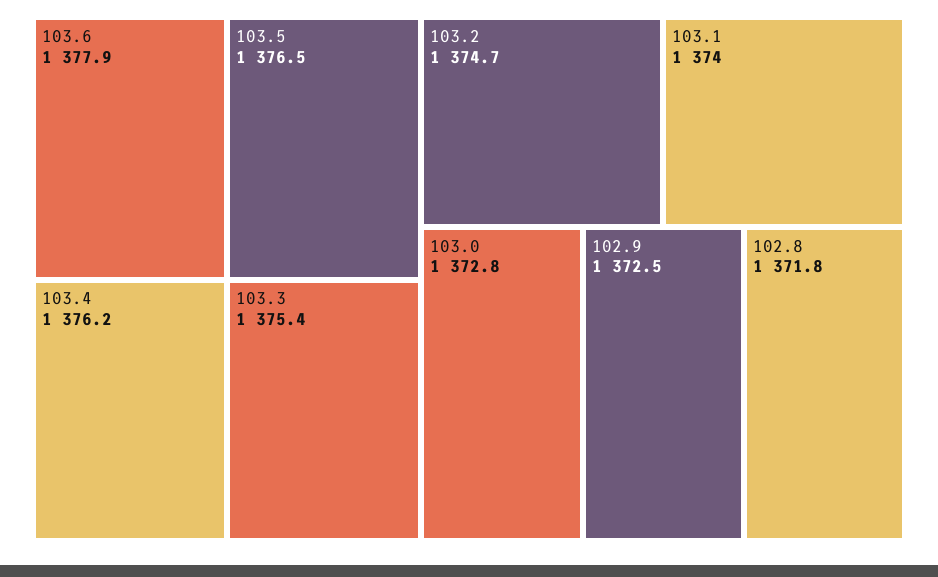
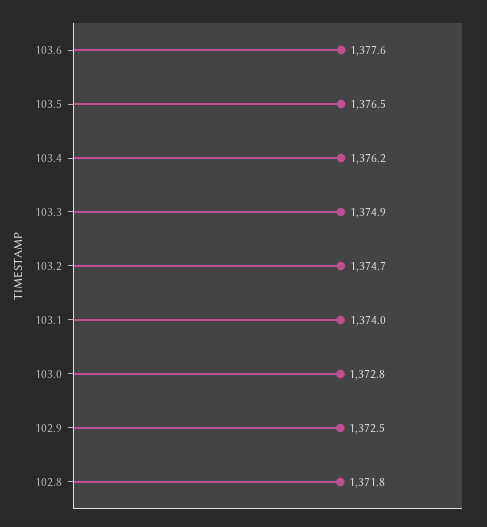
103.6: 1377.9 -> 1377.6
103.3: 1375.4 -> 1374.9

